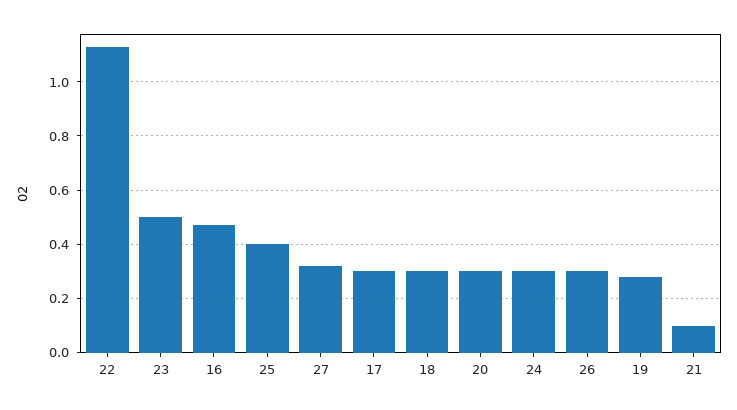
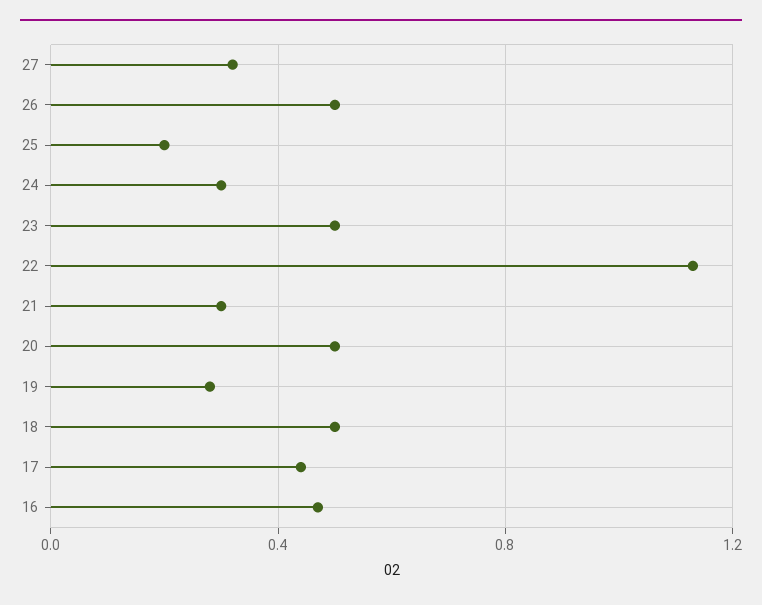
25: 0.4 -> 0.2
17: 0.3 -> 0.45
18: 0.3 -> 0.5
20: 0.3 -> 0.5
26: 0.3 -> 0.5
21: 0.1 -> 0.3

